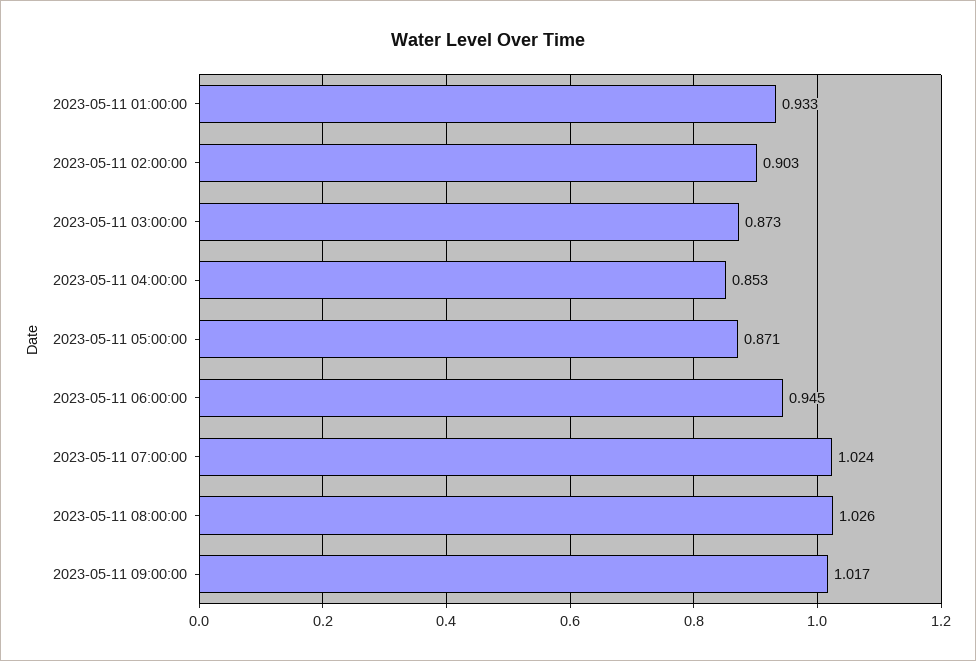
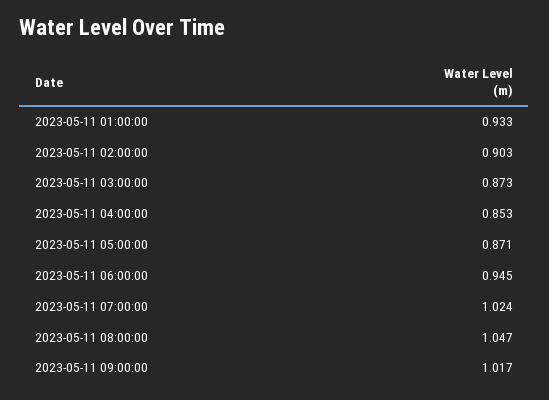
2023-05-11 08:00:00: 1.026 -> 1.047

